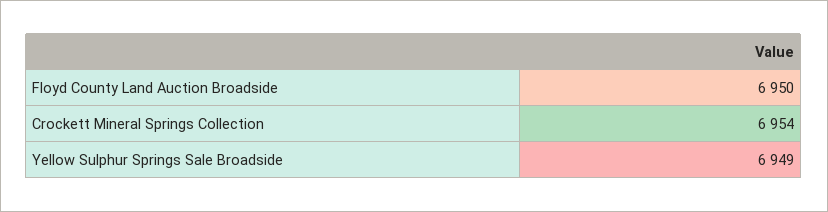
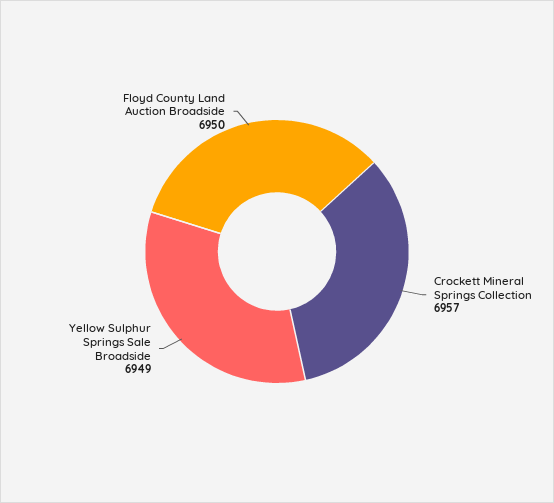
Crockett Mineral Springs Collection: 6954 -> 6957

